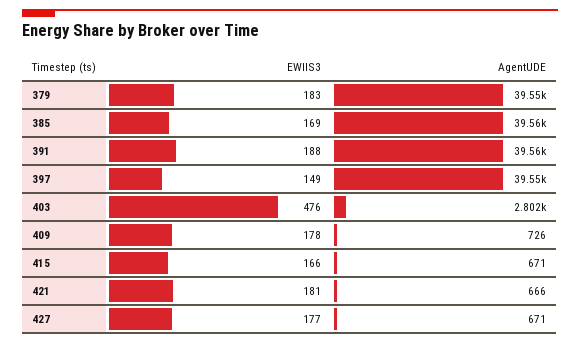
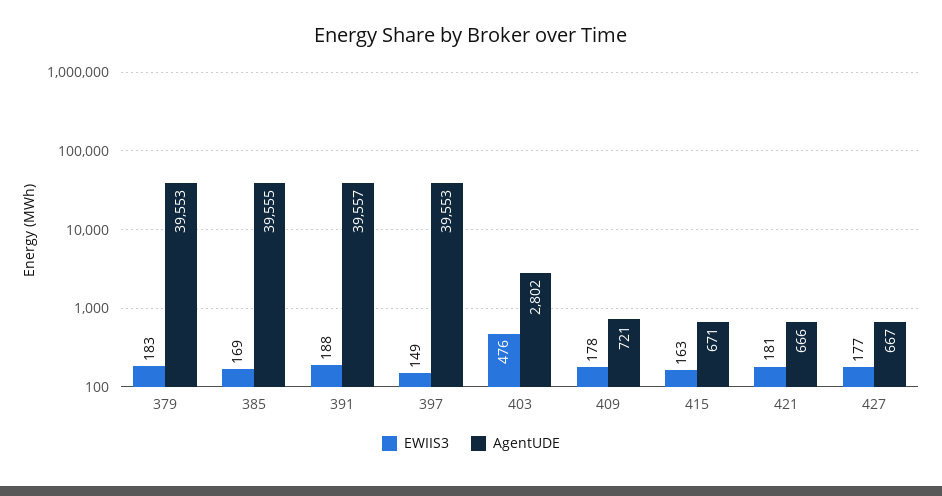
AgentUDE, 409: 726 -> 721
EWIIS3, 415: 166 -> 163
AgentUDE, 427: 671 -> 667

